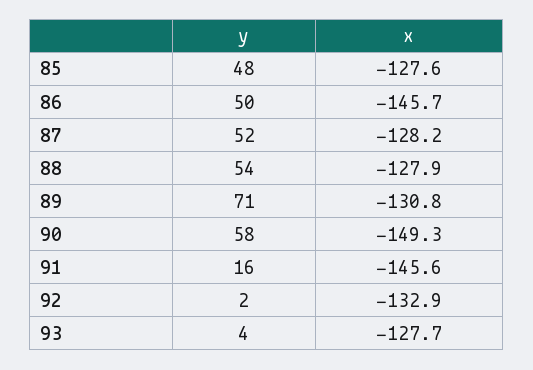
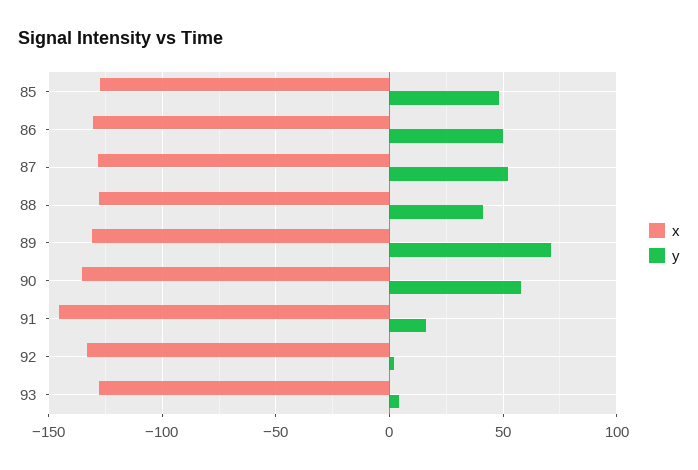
x, 86: -145.7 -> -130
y, 88: 54 -> 40
x, 90: -149.3 -> -135

